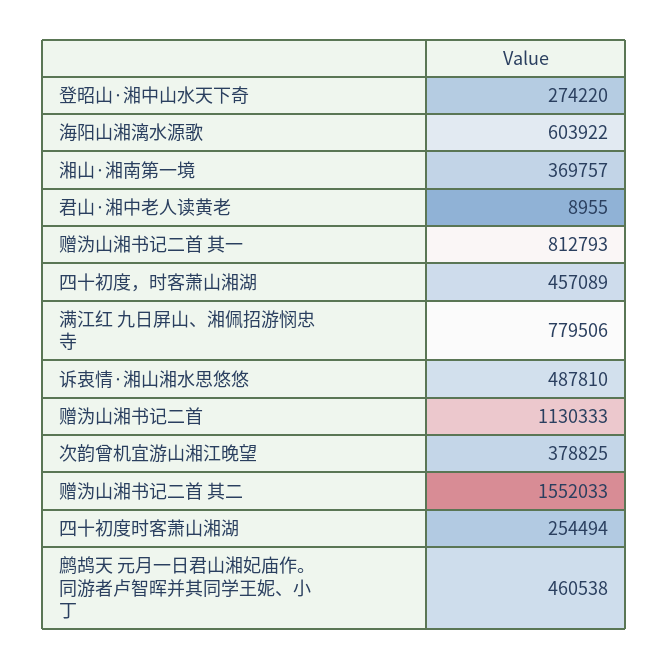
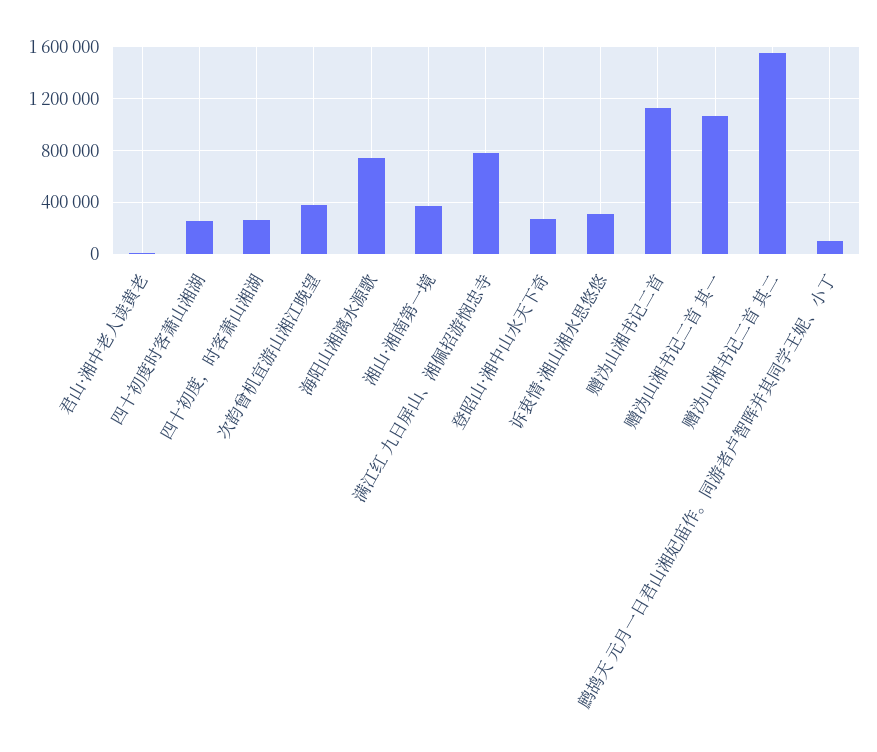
海阳山湘漓水源歌: 603922 -> 750000
赠沩山湘书记二首 其一: 812793 -> 1050000
四十初度，时客萧山湘湖: 457089 -> 250000
诉衷情·湘山湘水思悠悠: 487810 -> 300000
鹧鸪天 元月一日君山湘妃庙作。同游者卢智晖并其同学王妮、小丁: 460538 -> 100000

